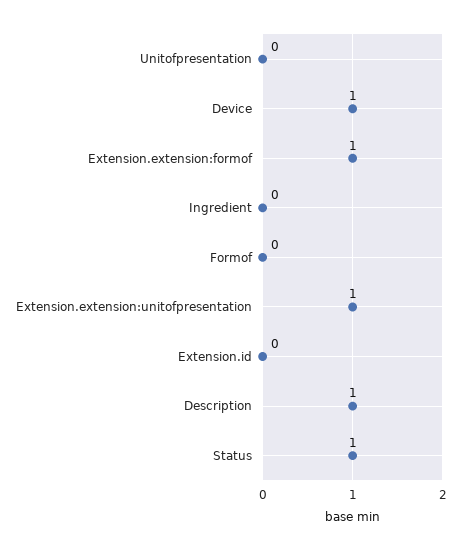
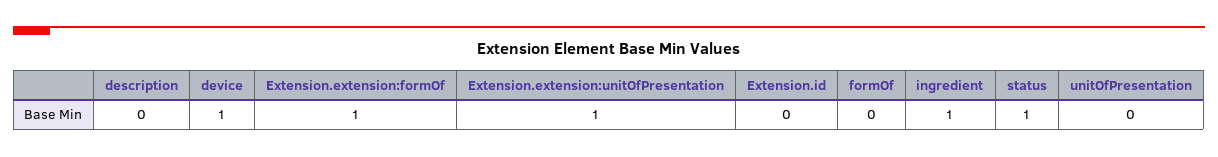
Ingredient: 0 -> 1
Description: 1 -> 0

